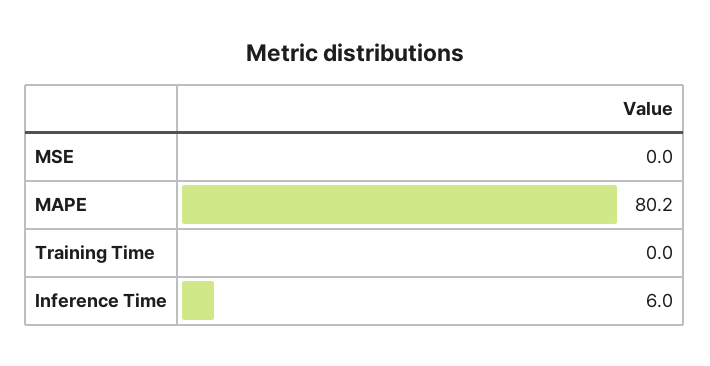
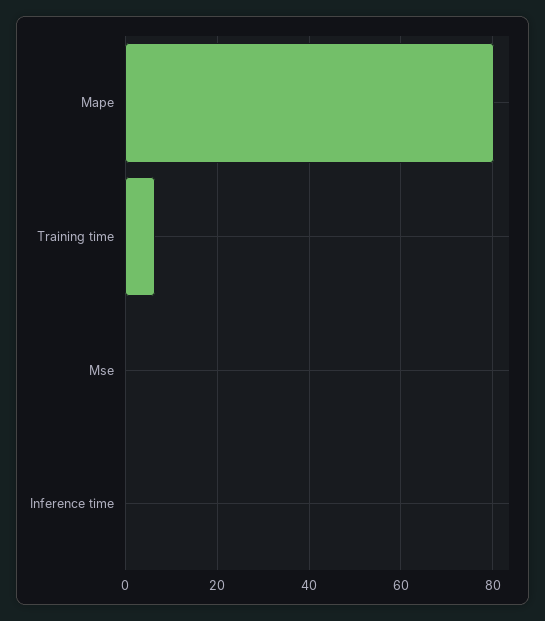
Training Time: 0 -> 6
Inference Time: 6 -> 0

